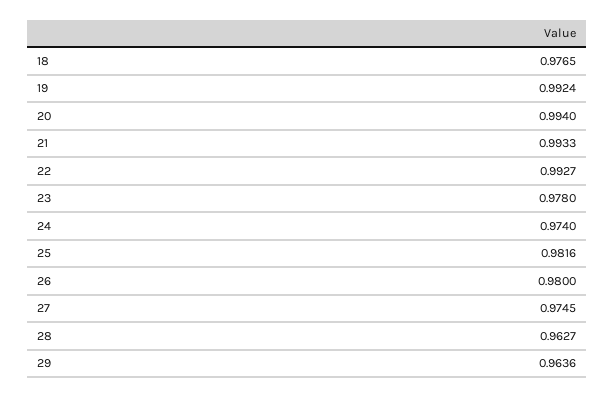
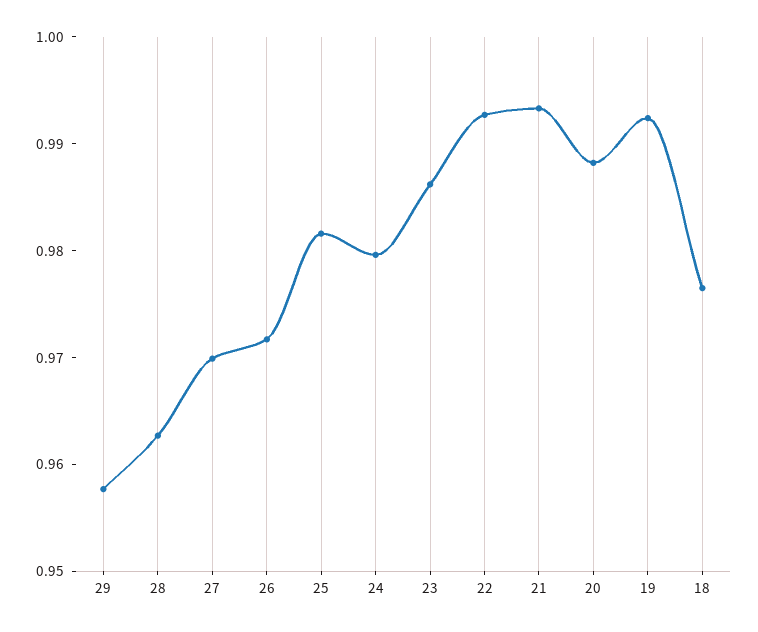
20: 0.994 -> 0.988
23: 0.978 -> 0.986
24: 0.974 -> 0.98
26: 0.98 -> 0.972
27: 0.9745 -> 0.97
29: 0.9636 -> 0.958

